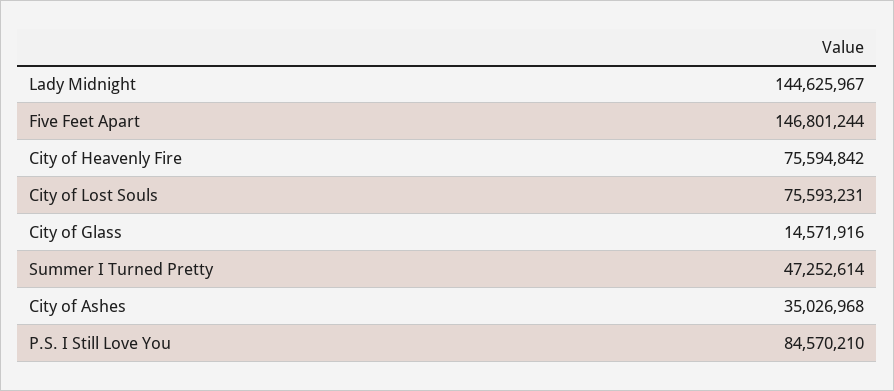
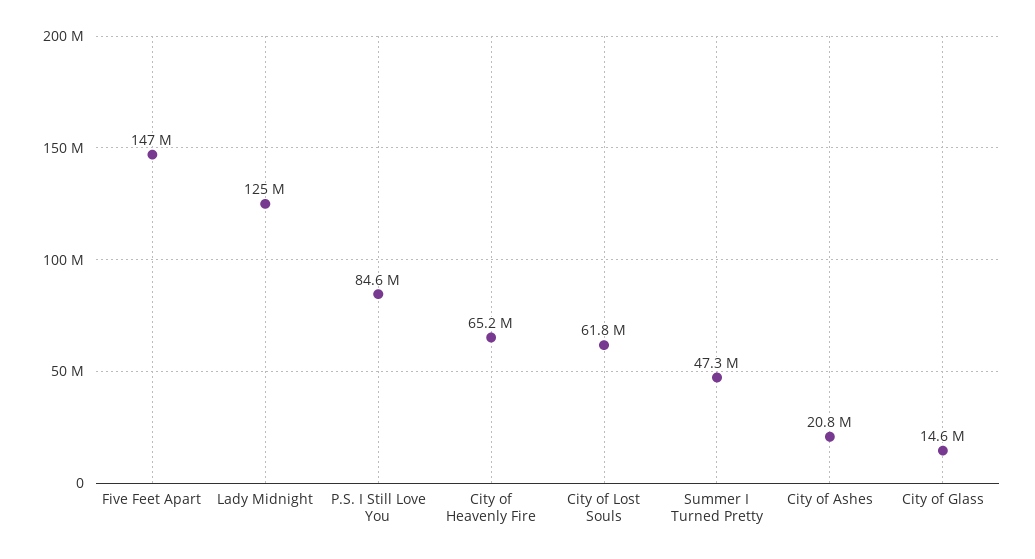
Lady Midnight: 144625967 -> 125000000
City of Heavenly Fire: 75594842 -> 65200000
City of Lost Souls: 75593231 -> 61800000
City of Ashes: 35026968 -> 20800000

